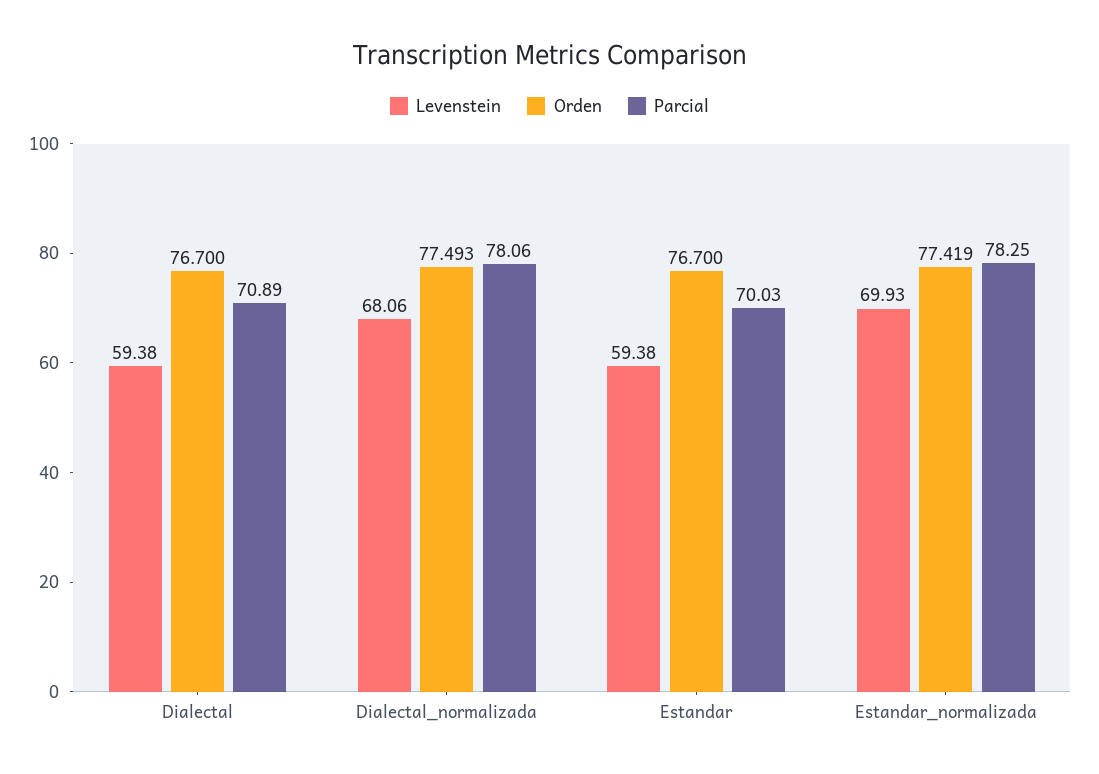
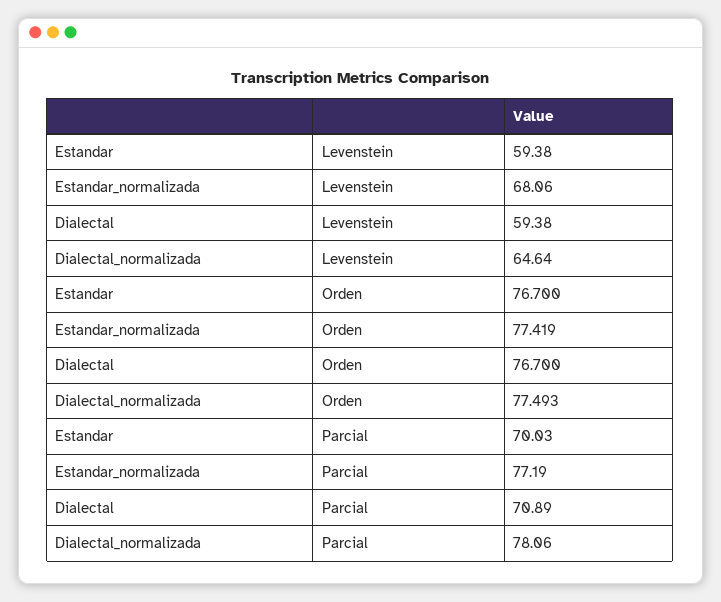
Levenstein, Dialectal_normalizada: 68.06 -> 64.64
Levenstein, Estandar_normalizada: 69.93 -> 68.06
Parcial, Estandar_normalizada: 78.25 -> 77.19

